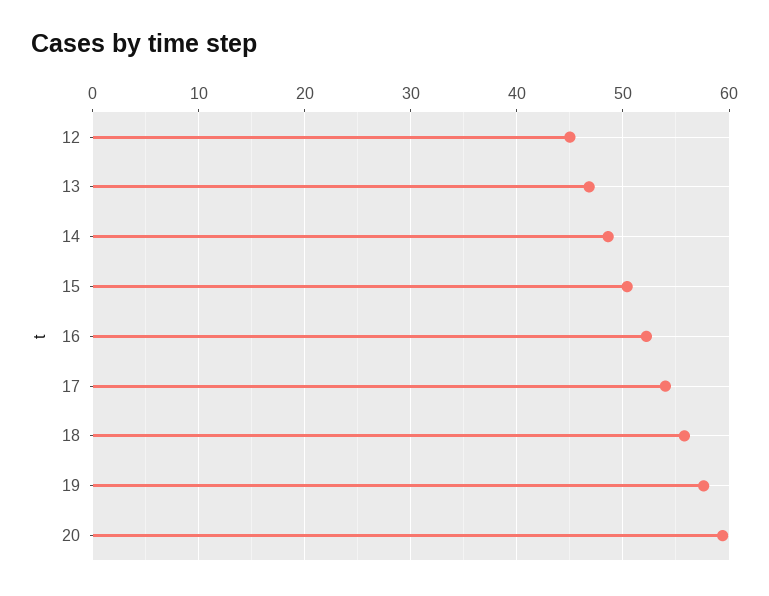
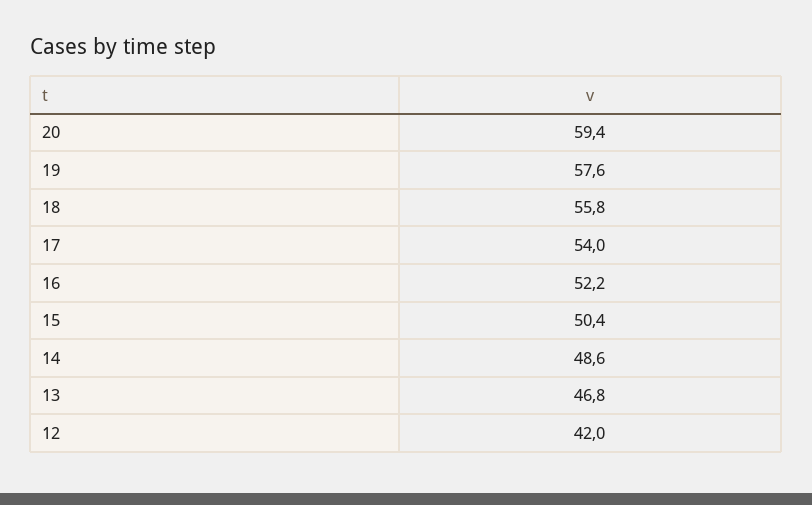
12: 45 -> 42

